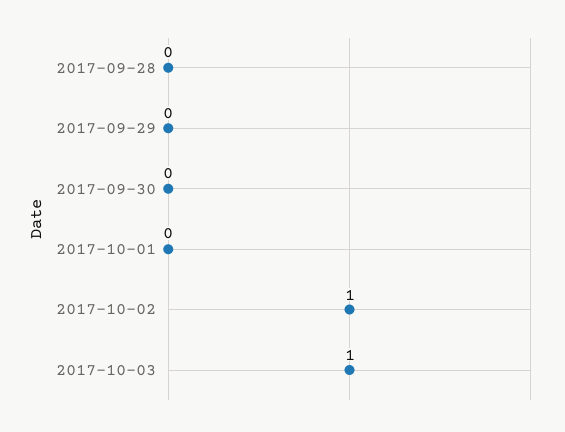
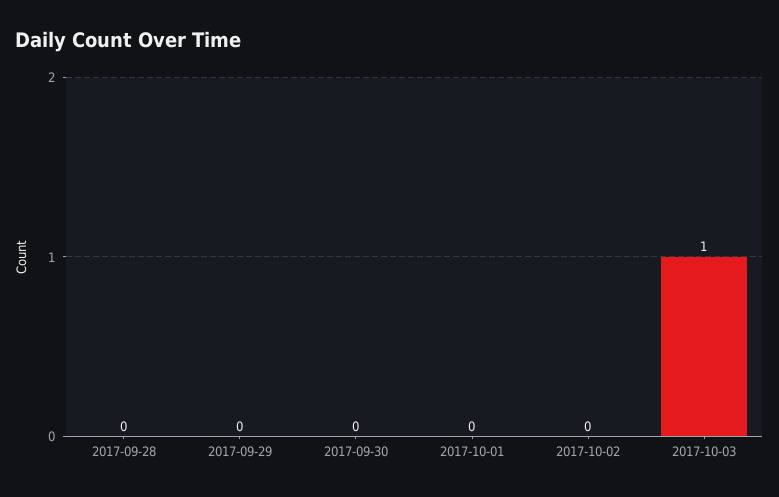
2017-10-02: 1 -> 0

